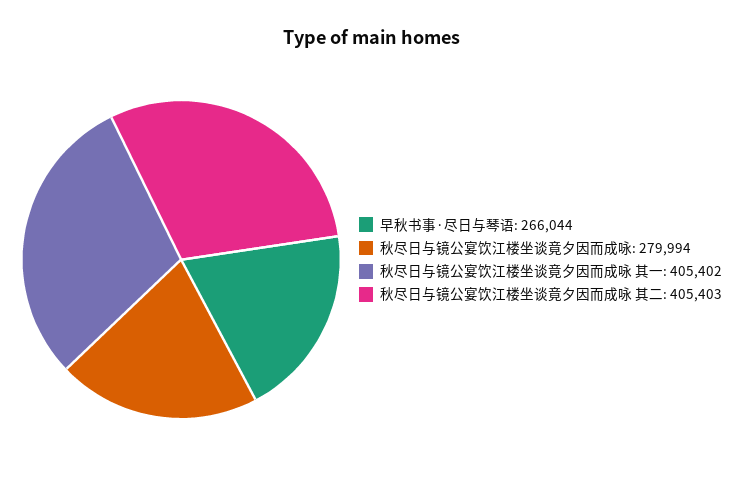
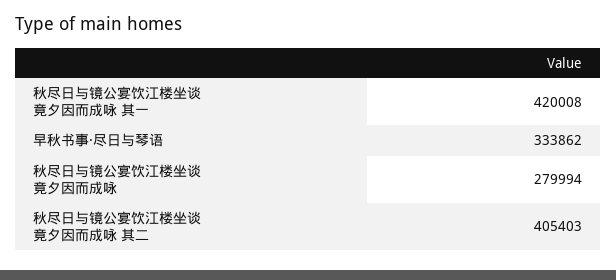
早秋书事·尽日与琴语: 266044 -> 333862
秋尽日与镜公宴饮江楼坐谈竟夕因而成咏 其一: 405402 -> 420008

